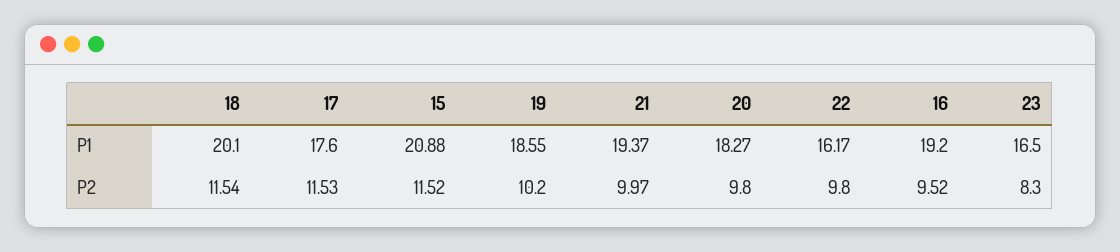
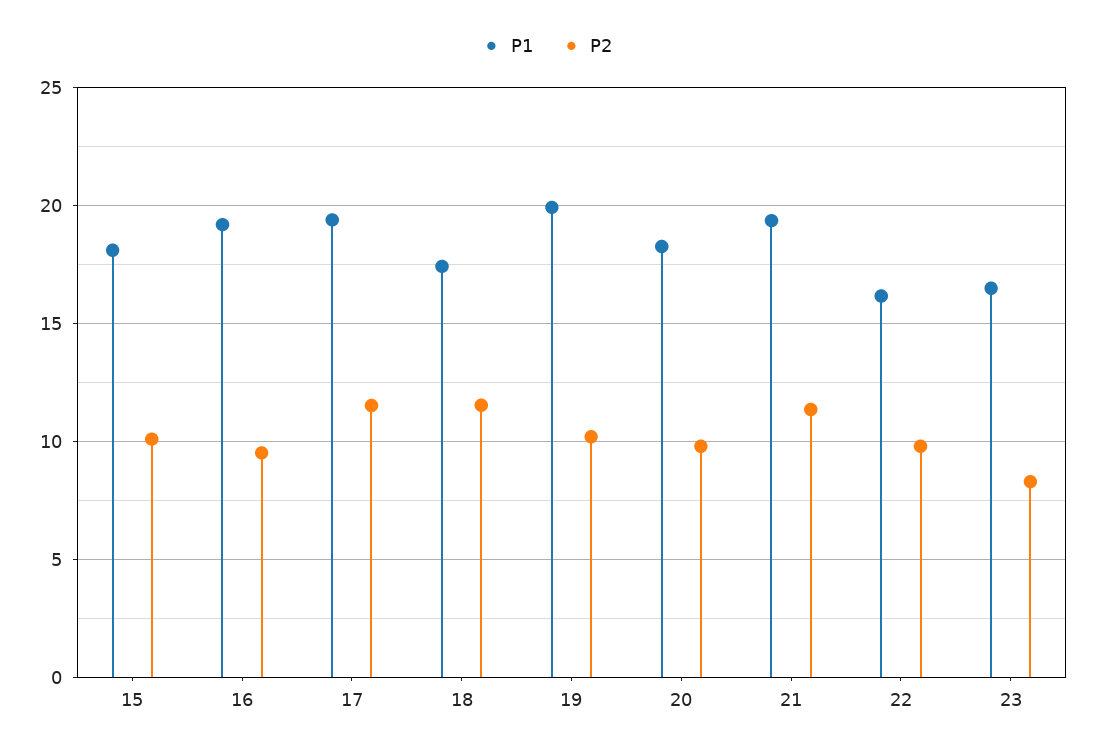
P1, 18: 20.1 -> 17.5
P1, 17: 17.6 -> 19.5
P1, 15: 20.88 -> 18
P1, 19: 18.55 -> 20
P2, 15: 11.52 -> 10
P2, 21: 9.97 -> 11.5

